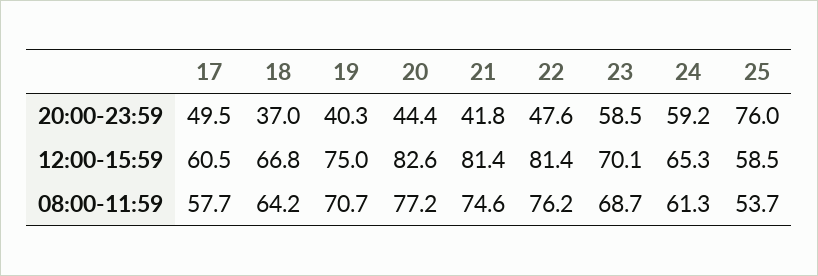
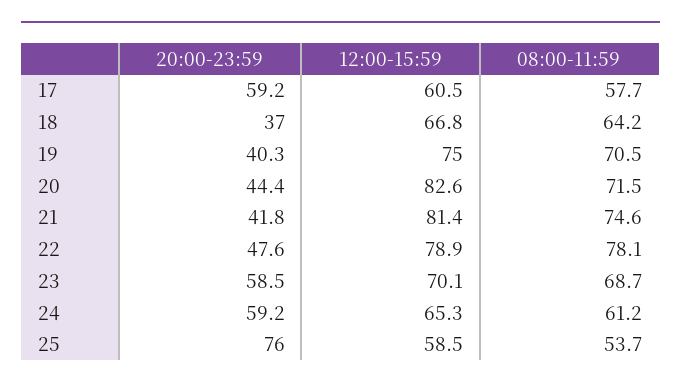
17, 20:00-23:59: 49.5 -> 59.2
22, 12:00-15:59: 81.4 -> 78.9
19, 08:00-11:59: 70.7 -> 70.5
20, 08:00-11:59: 77.2 -> 71.5
22, 08:00-11:59: 76.2 -> 78.1
24, 08:00-11:59: 61.3 -> 61.2

